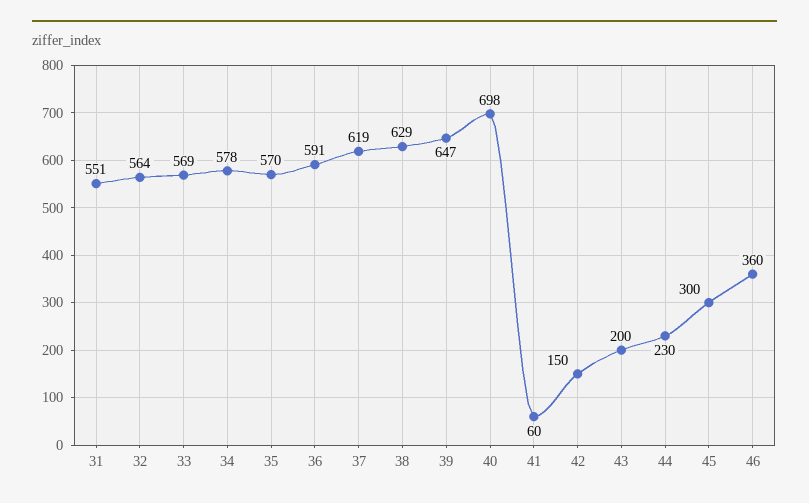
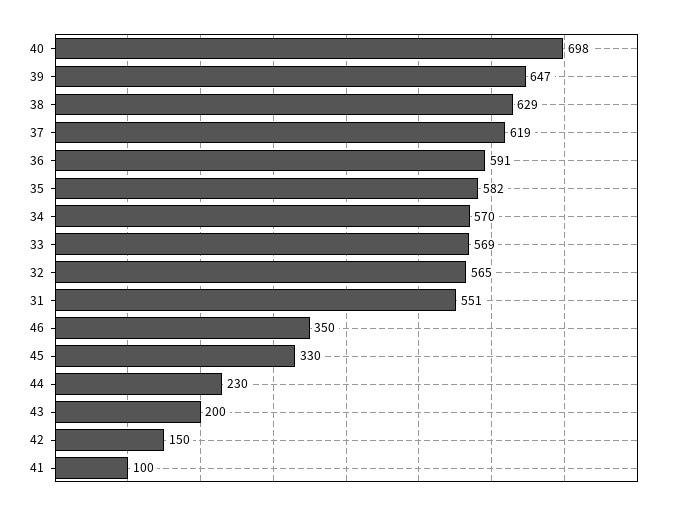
32: 564 -> 565
34: 578 -> 570
35: 570 -> 582
41: 60 -> 100
45: 300 -> 330
46: 360 -> 350

